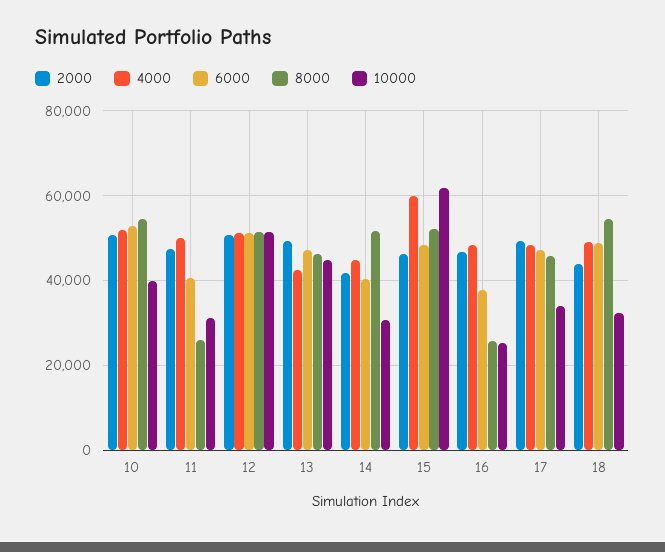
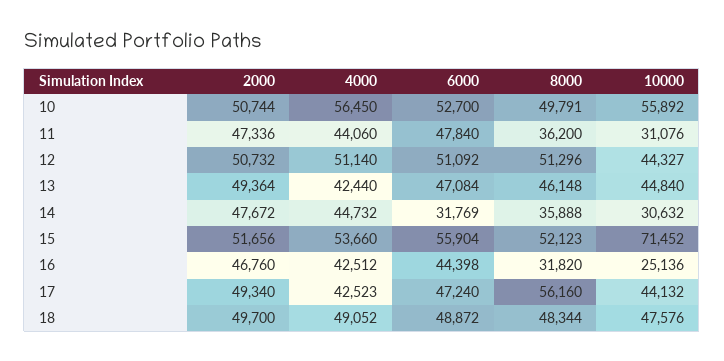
4000, 10: 52000 -> 56450
8000, 10: 54000 -> 49791
10000, 10: 40000 -> 55892
4000, 11: 50000 -> 44060
6000, 11: 40000 -> 47840
8000, 11: 26000 -> 36200
10000, 12: 52000 -> 44327
2000, 14: 42000 -> 47672
6000, 14: 40000 -> 31769
8000, 14: 52000 -> 35888
2000, 15: 46000 -> 51656
4000, 15: 60000 -> 53660
6000, 15: 48000 -> 55904
10000, 15: 62000 -> 71452
4000, 16: 48000 -> 42512
6000, 16: 38000 -> 44398
8000, 16: 26000 -> 31820
4000, 17: 48000 -> 42523
8000, 17: 46000 -> 56160
10000, 17: 34000 -> 44132
2000, 18: 44000 -> 49700
8000, 18: 54000 -> 48344
10000, 18: 32000 -> 47576

